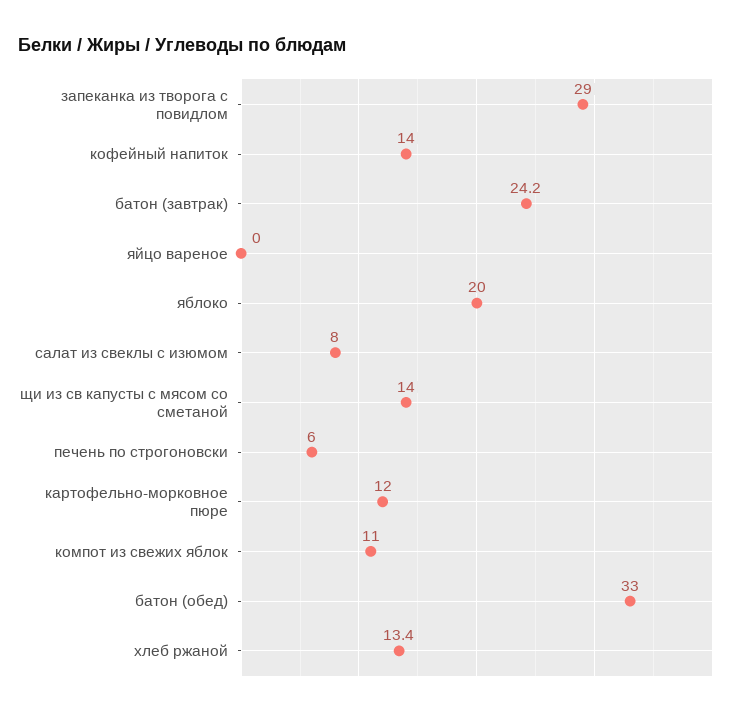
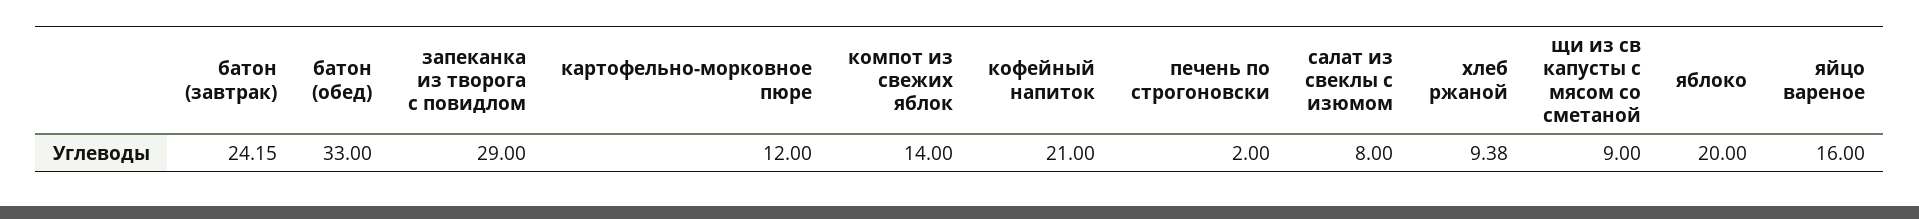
кофейный напиток: 14 -> 21
яйцо вареное: 0 -> 16
щи из св капусты с мясом со сметаной: 14 -> 9
печень по строгоновски: 6 -> 2
компот из свежих яблок: 11 -> 14
хлеб ржаной: 13.4 -> 9.38

